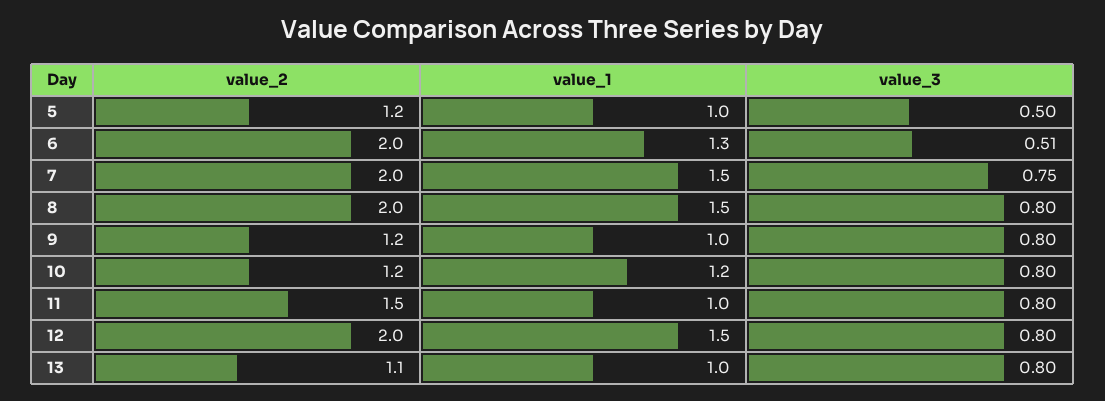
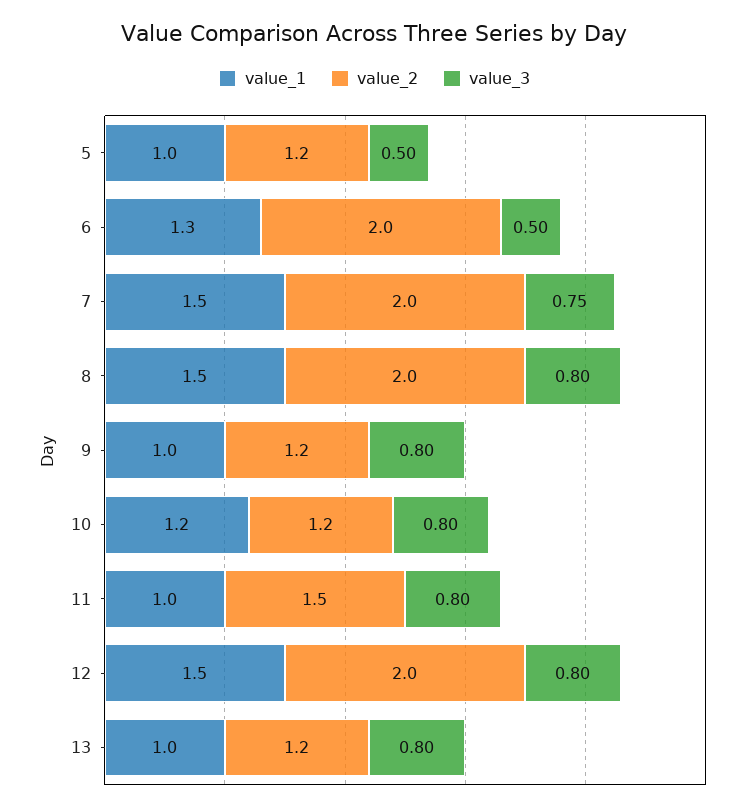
value_3, 6: 0.51 -> 0.5
value_2, 13: 1.1 -> 1.2

